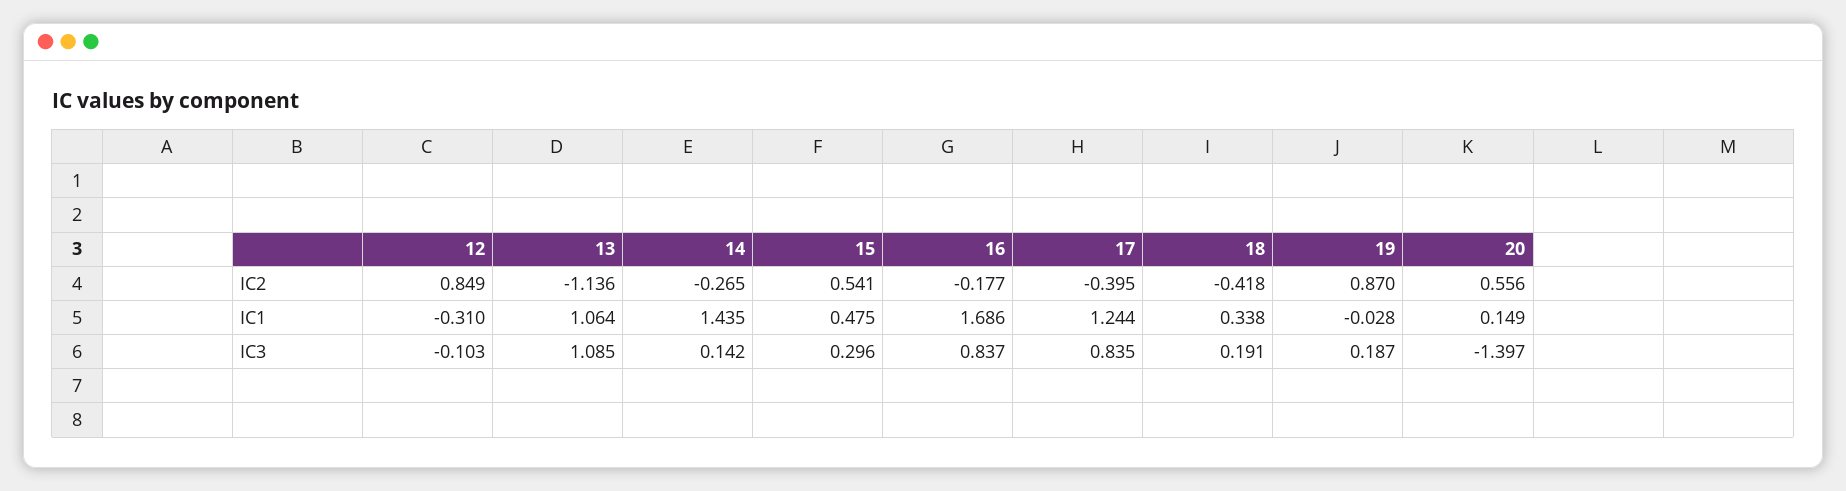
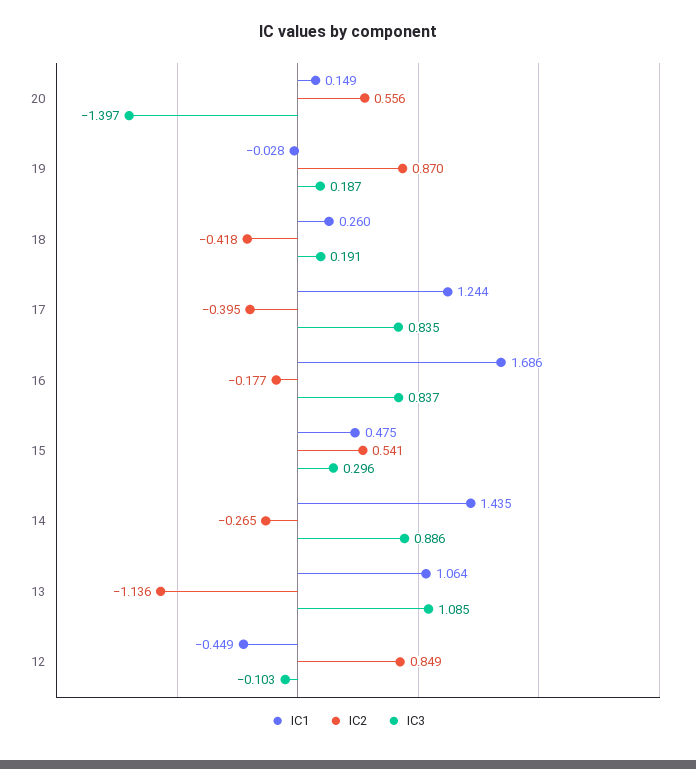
IC1, 12: -0.31 -> -0.449
IC1, 18: 0.338 -> 0.26
IC3, 14: 0.142 -> 0.886

